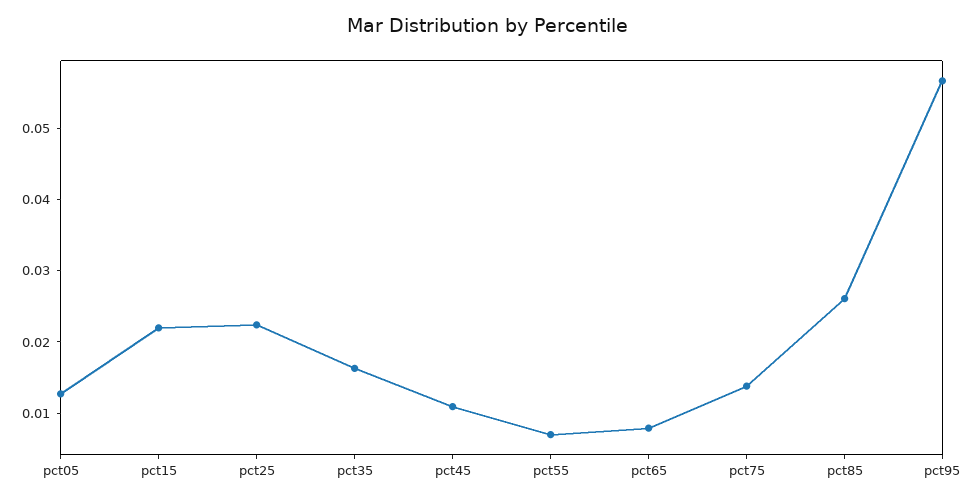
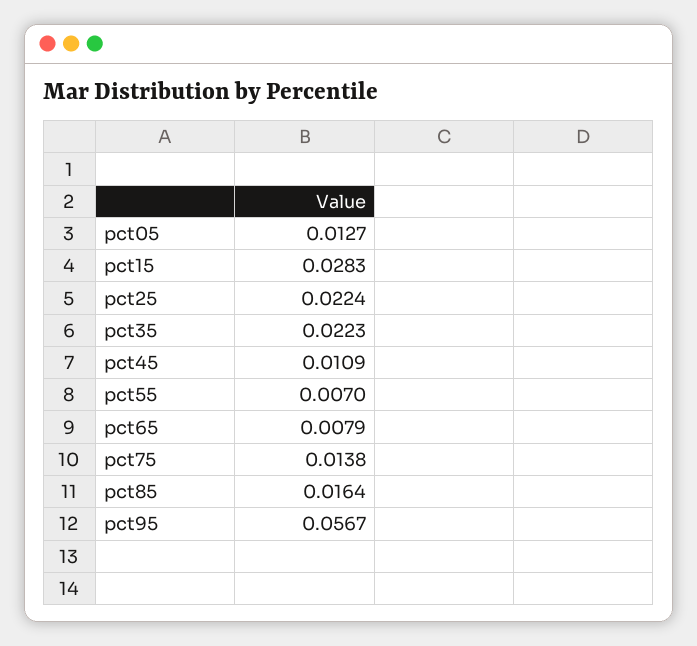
pct15: 0.022 -> 0.0283
pct35: 0.016 -> 0.0223
pct85: 0.026 -> 0.0164

